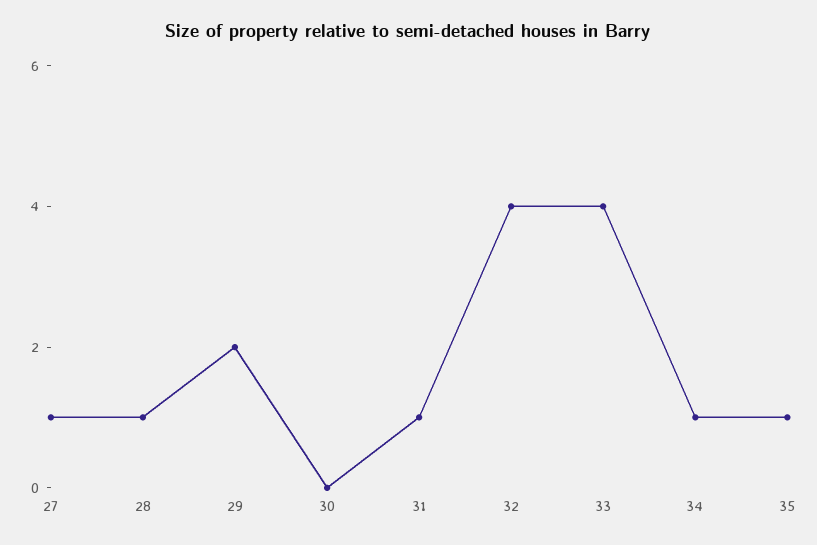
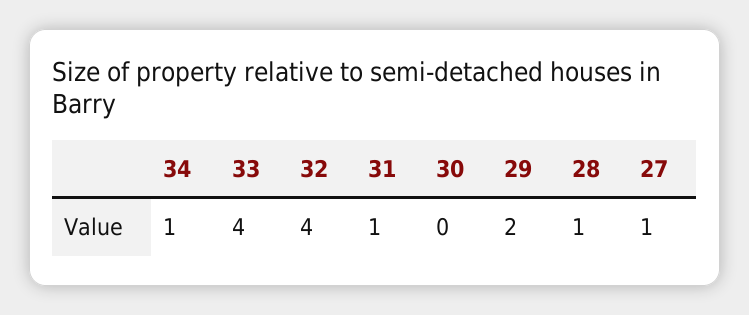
35: 1 -> none

